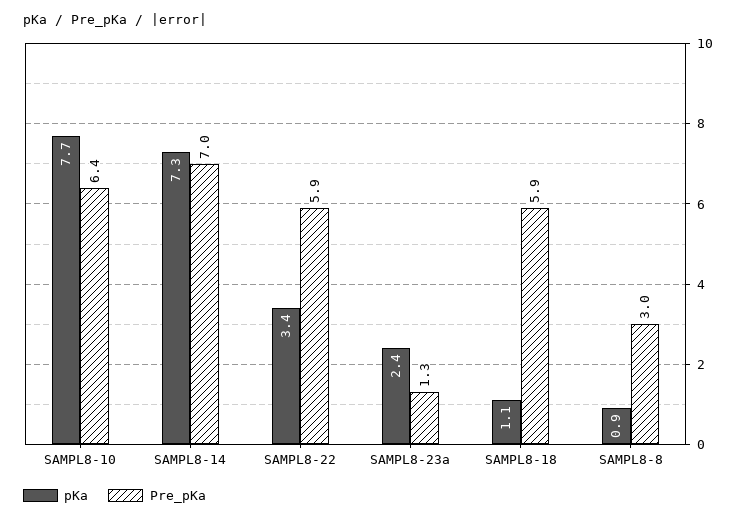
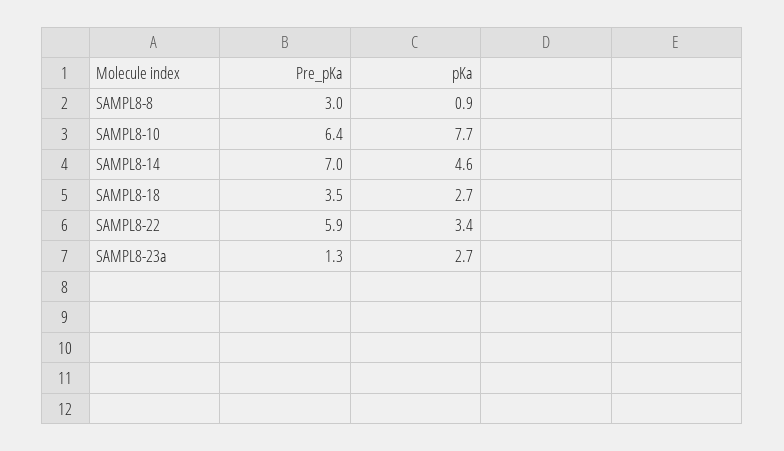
pKa, SAMPL8-14: 7.3 -> 4.6
pKa, SAMPL8-23a: 2.4 -> 2.7
pKa, SAMPL8-18: 1.1 -> 2.7
Pre_pKa, SAMPL8-18: 5.9 -> 3.5

